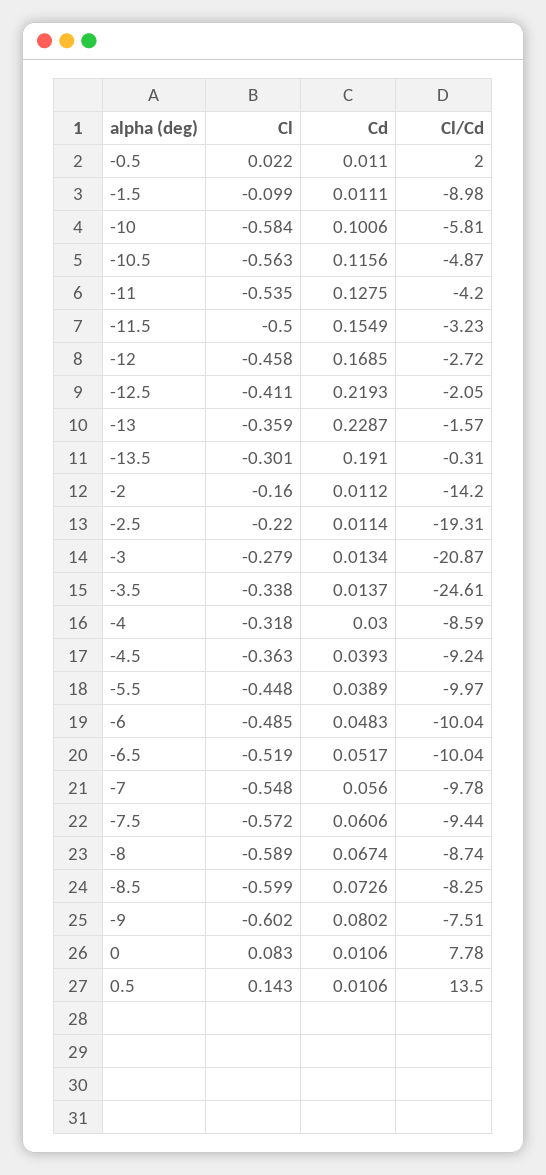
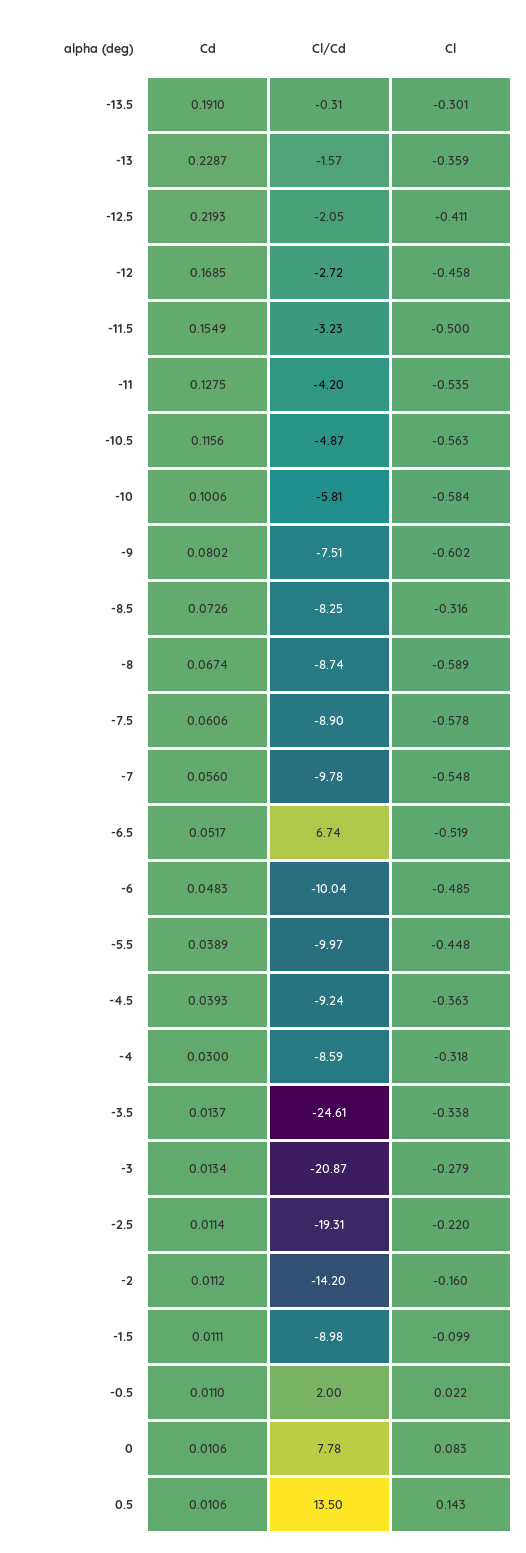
Cl/Cd, -6.5: -10.04 -> 6.74
Cl, -7.5: -0.572 -> -0.578
Cl/Cd, -7.5: -9.44 -> -8.9
Cl, -8.5: -0.599 -> -0.316

